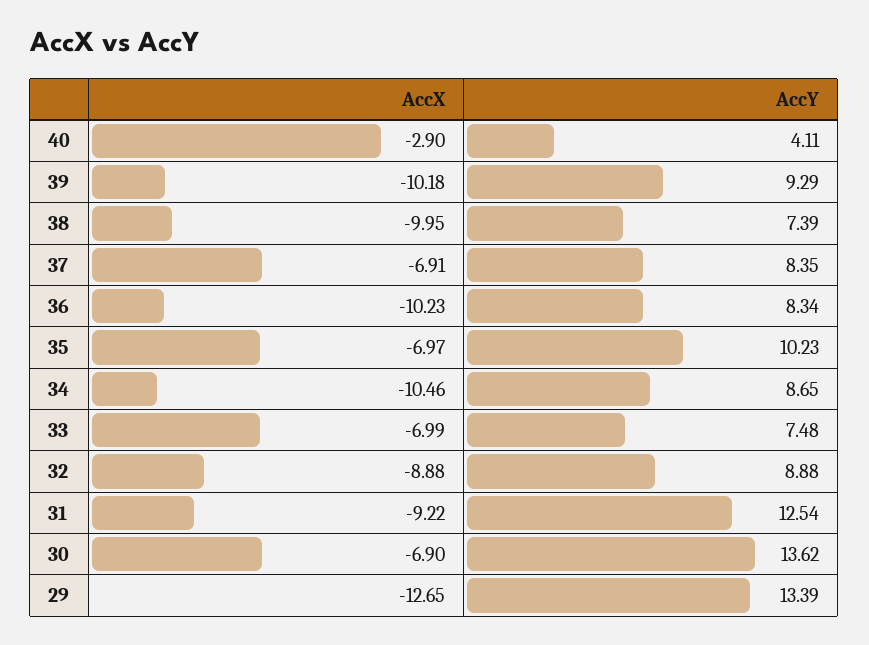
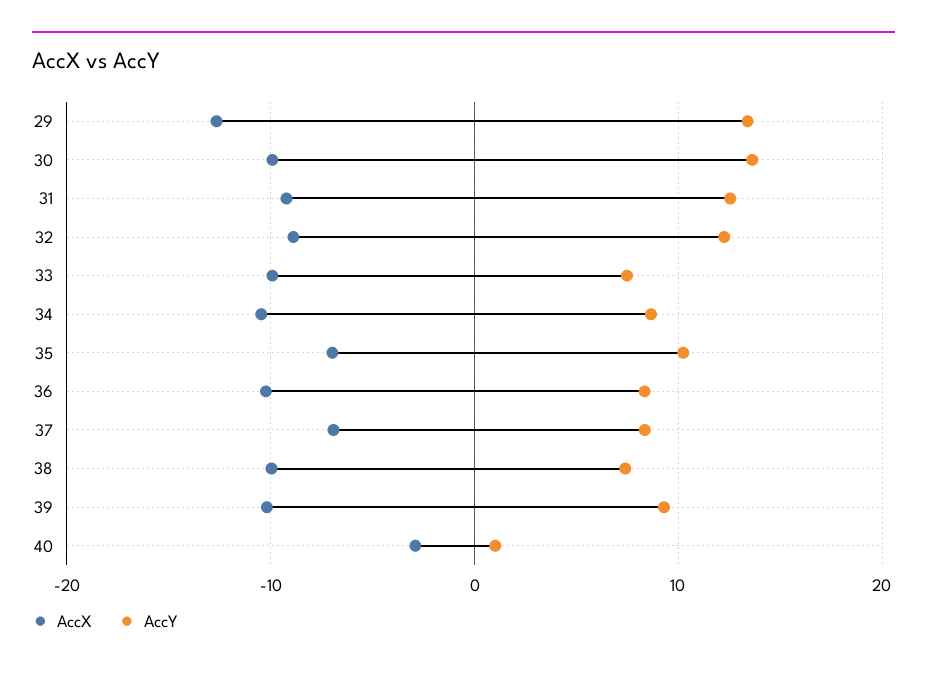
AccY, 40: 4.11 -> 1
AccX, 33: -6.99 -> -10
AccY, 32: 8.88 -> 12
AccX, 30: -6.9 -> -10

